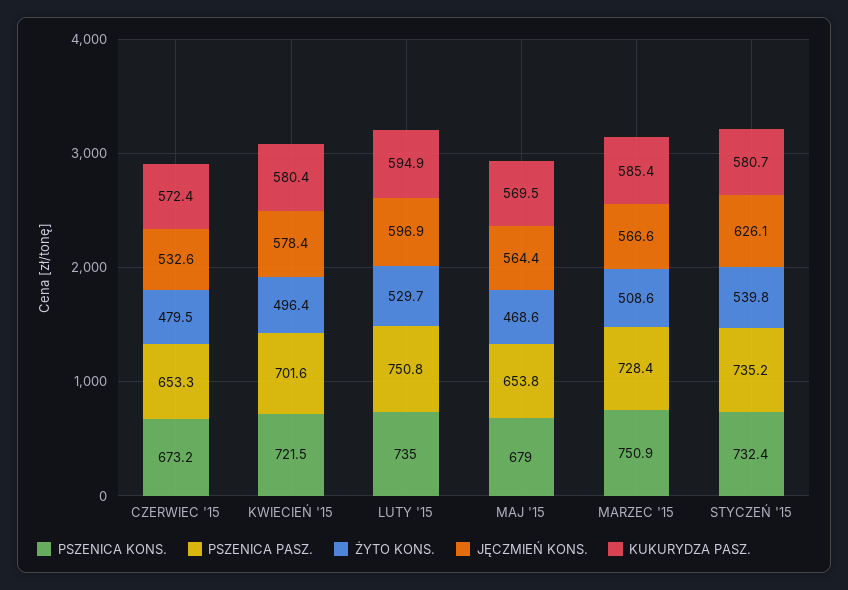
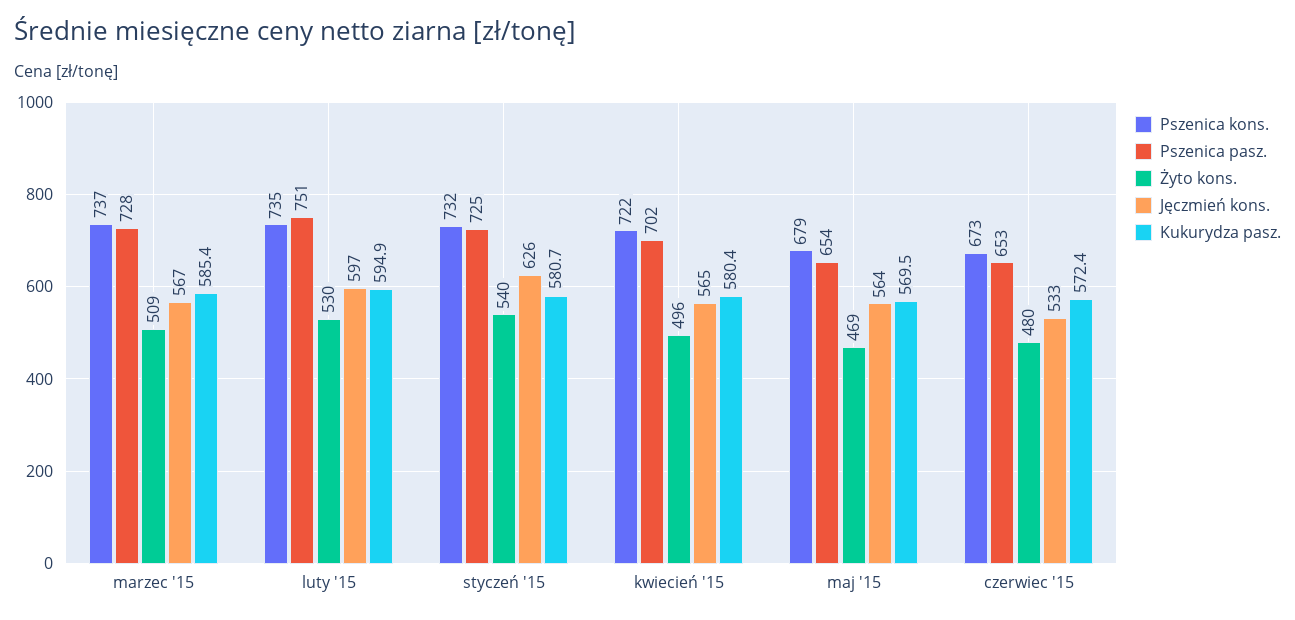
JĘCZMIEŃ KONS., KWIECIEŃ '15: 578.4 -> 565
PSZENICA KONS., MARZEC '15: 750.9 -> 737
PSZENICA PASZ., STYCZEŃ '15: 735.2 -> 725

